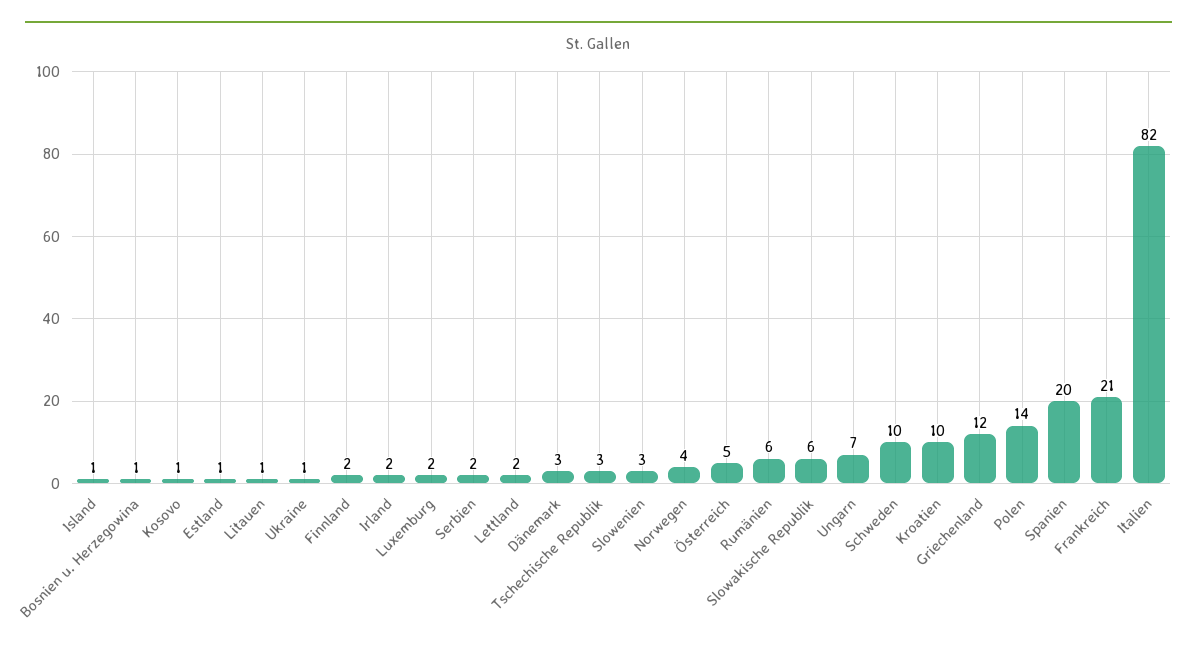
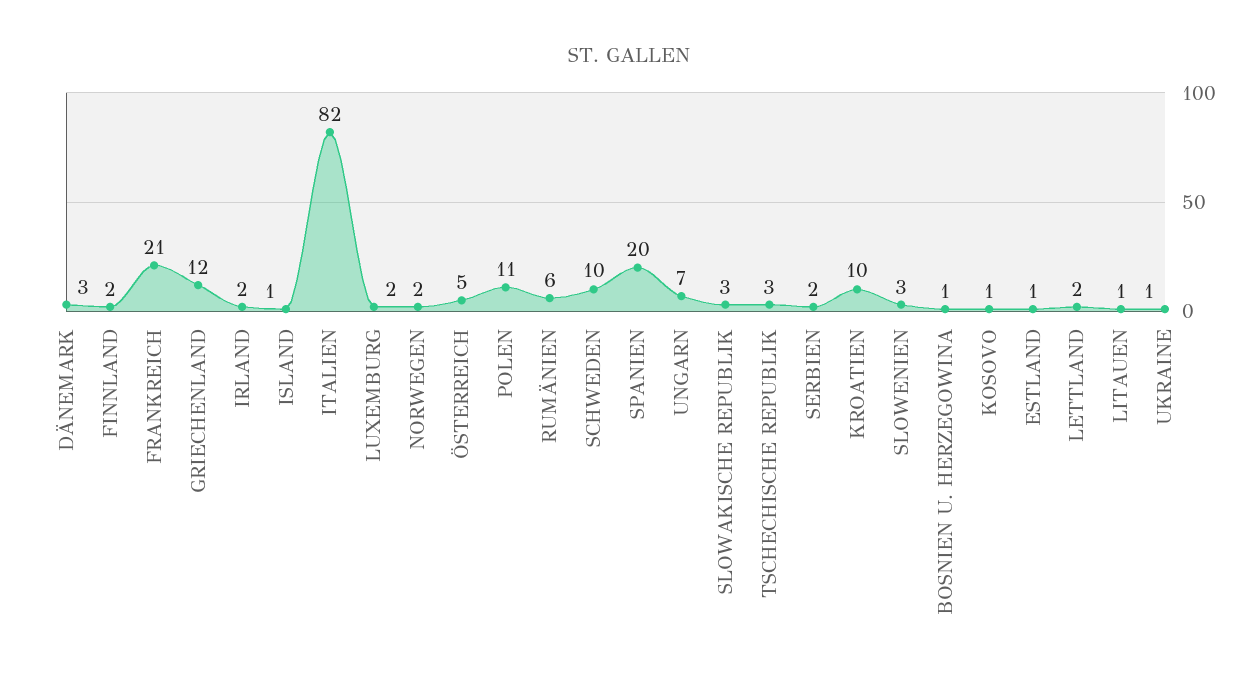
Norwegen: 4 -> 2
Slowakische Republik: 6 -> 3
Polen: 14 -> 11

